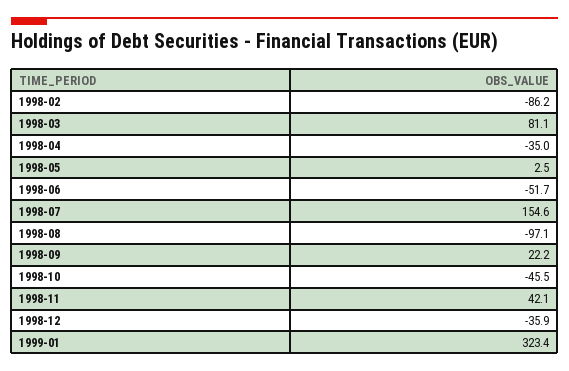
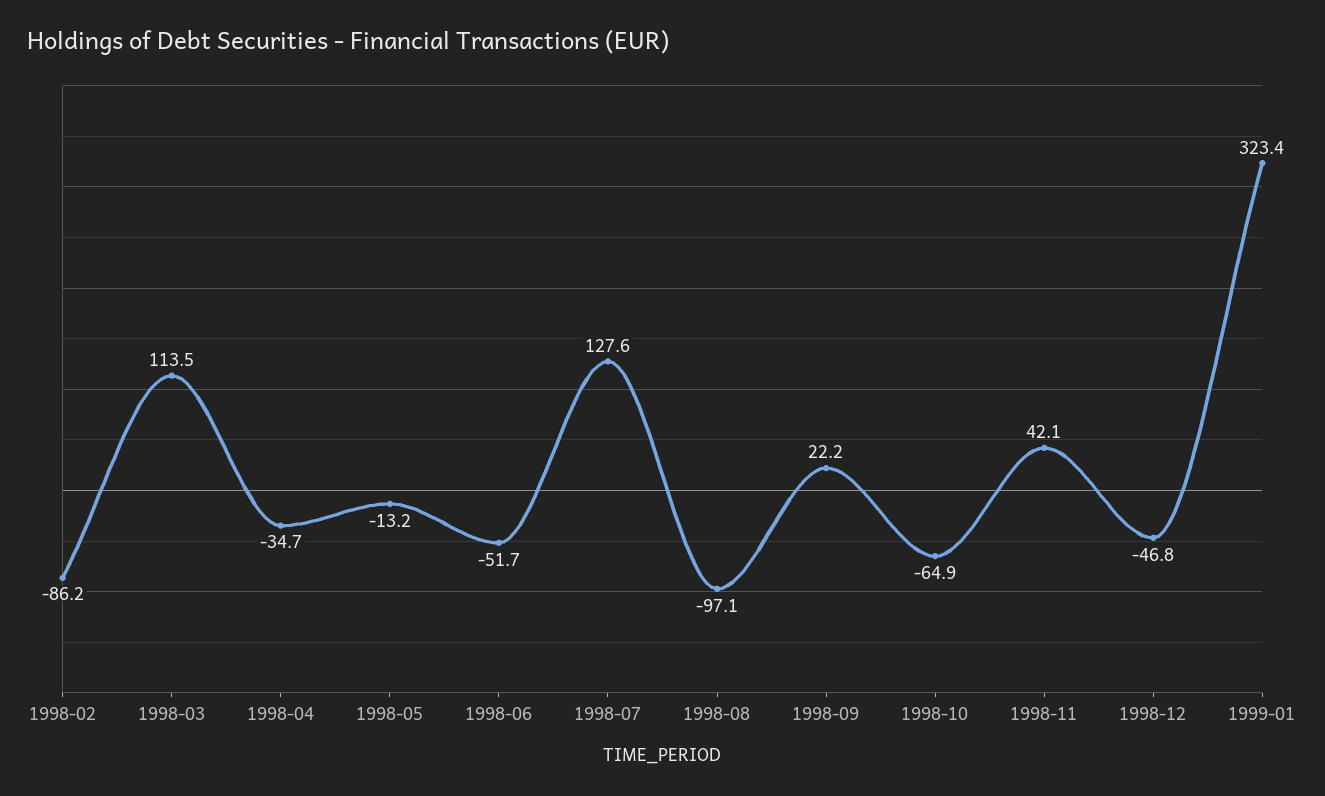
1998-03: 81.1 -> 113.5
1998-04: -35 -> -34.7
1998-05: 2.5 -> -13.2
1998-07: 154.6 -> 127.6
1998-10: -45.5 -> -64.9
1998-12: -35.9 -> -46.8

